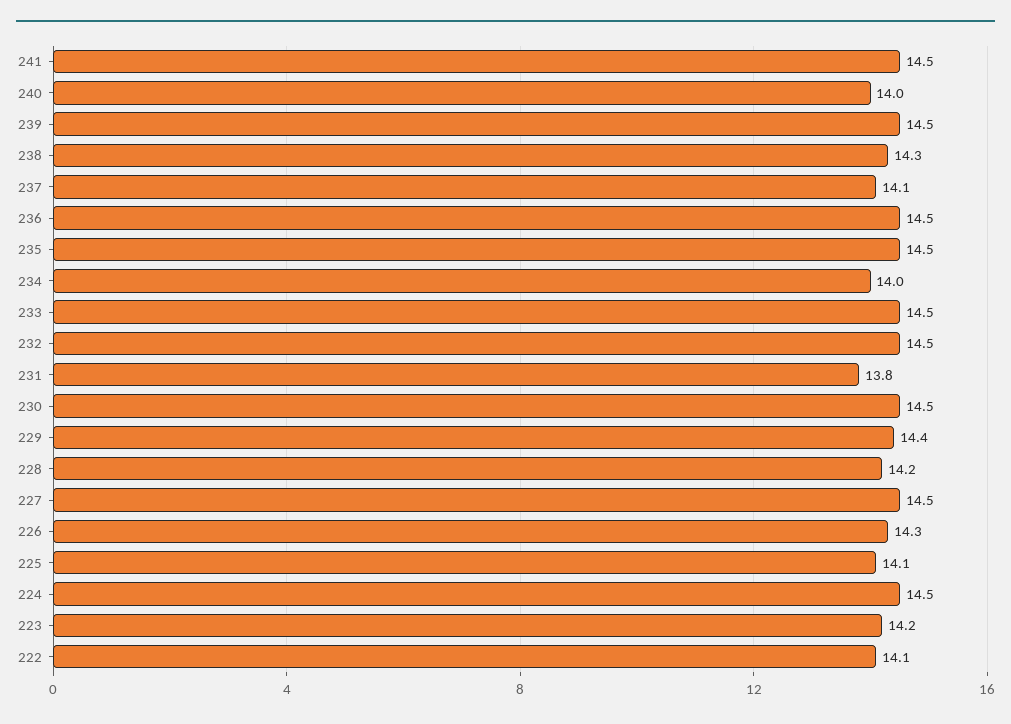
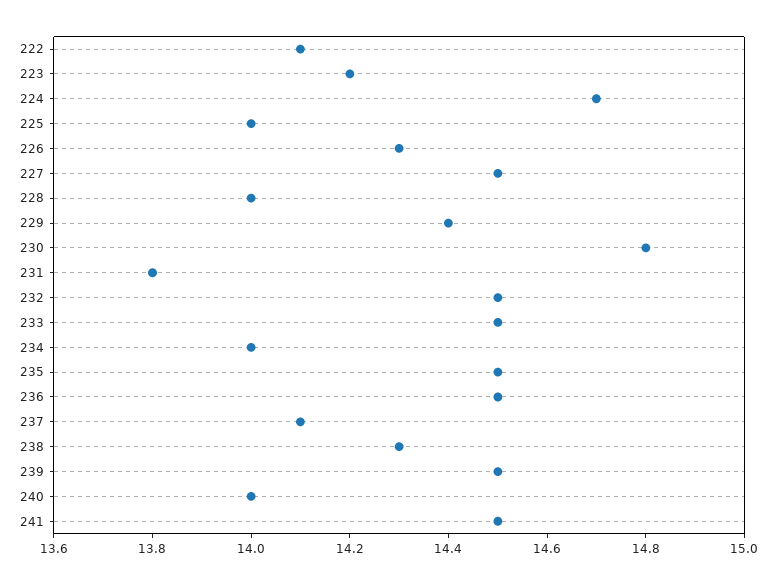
230: 14.5 -> 14.8
228: 14.2 -> 14
225: 14.1 -> 14
224: 14.5 -> 14.7

